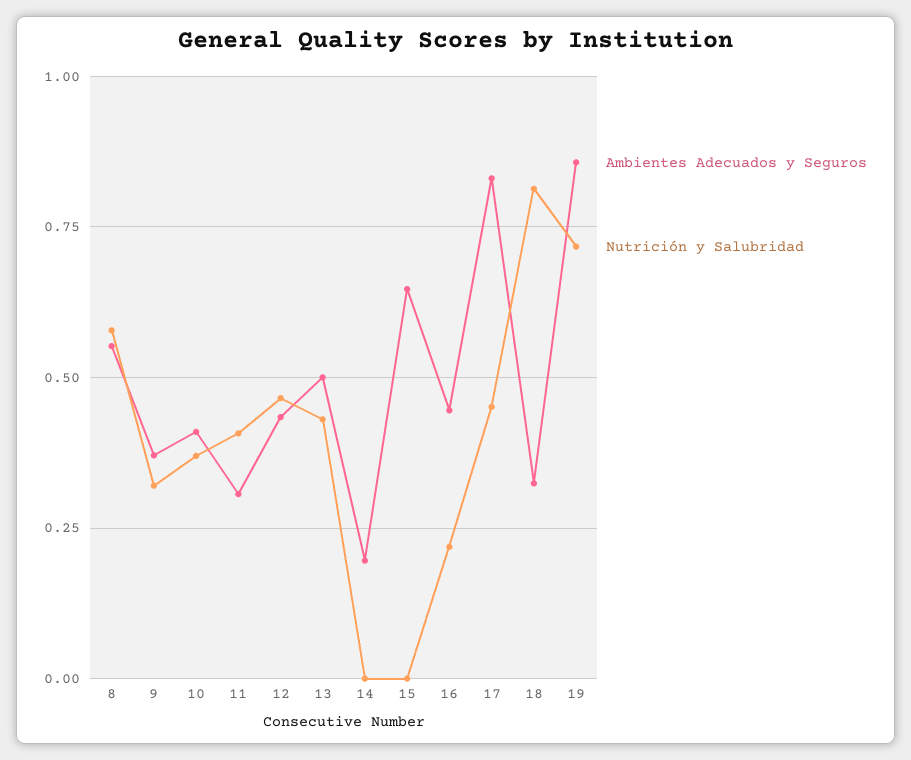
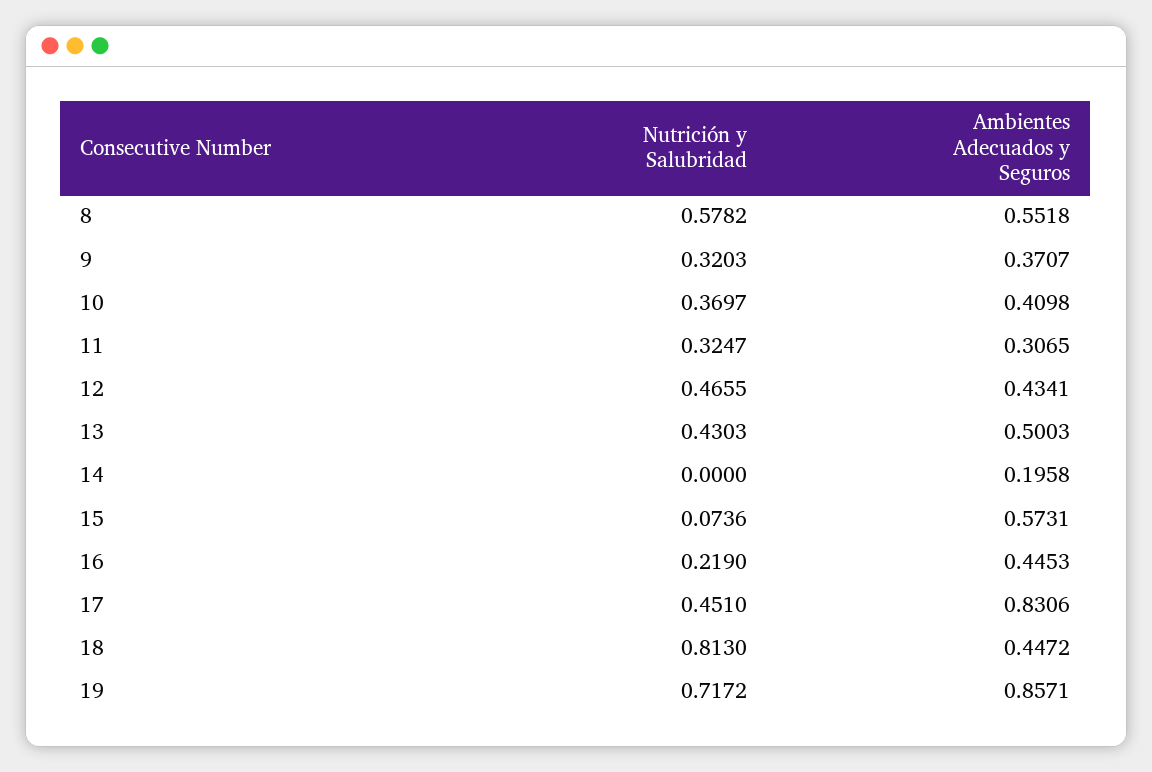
Nutrición y Salubridad, 11: 0.4 -> 0.3247
Ambientes Adecuados y Seguros, 15: 0.65 -> 0.5731
Nutrición y Salubridad, 15: 0 -> 0.0736
Ambientes Adecuados y Seguros, 18: 0.325 -> 0.4472

